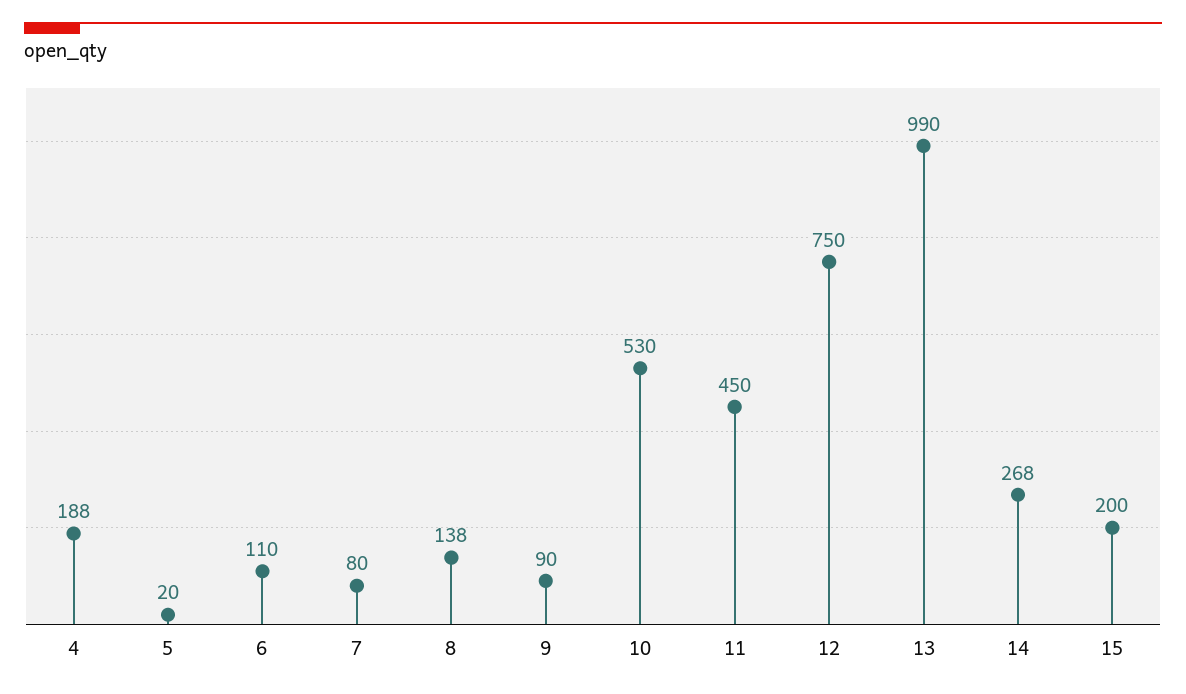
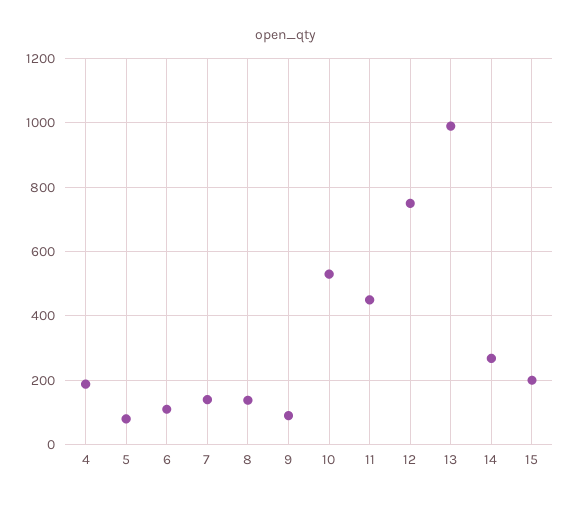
5: 20 -> 80
7: 80 -> 140

